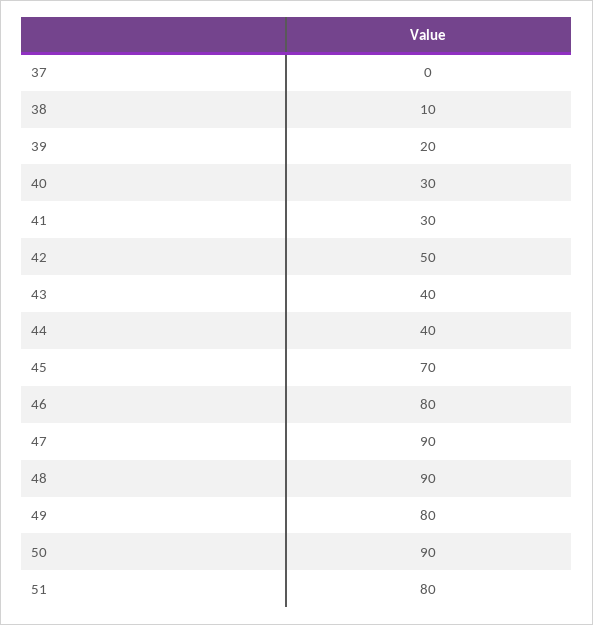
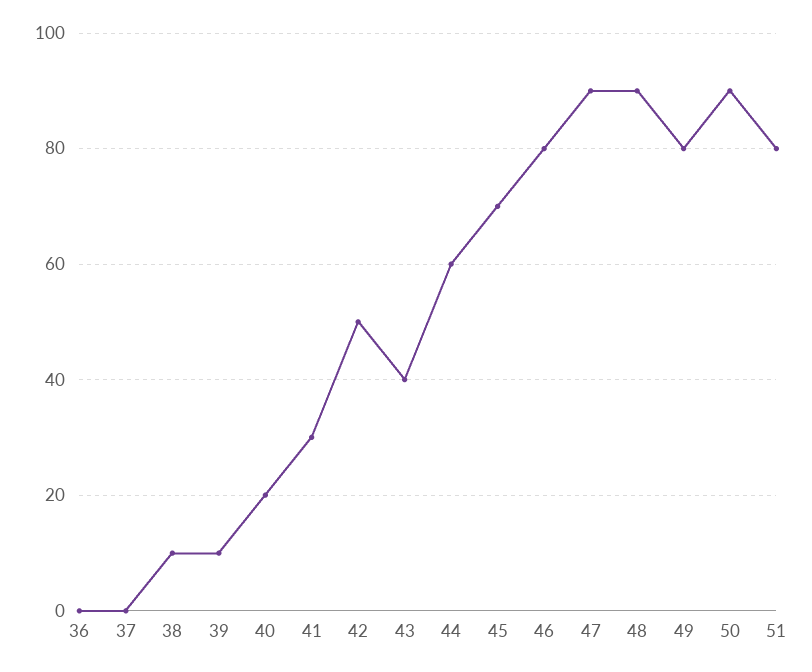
39: 20 -> 10
40: 30 -> 20
44: 40 -> 60
36: none -> 0

